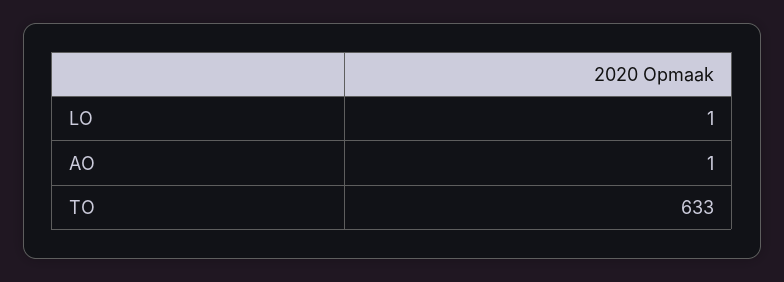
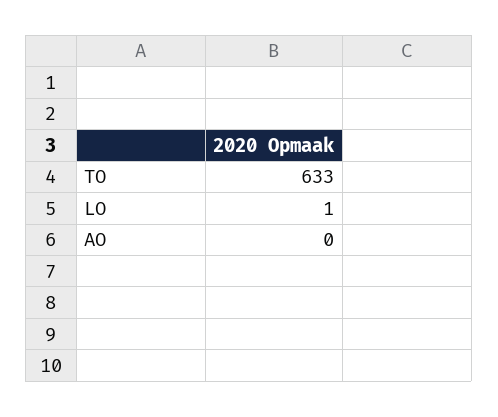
AO: 1 -> 0

